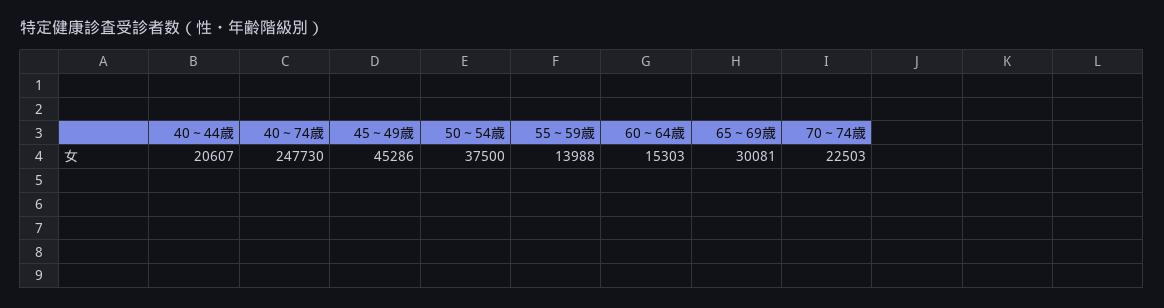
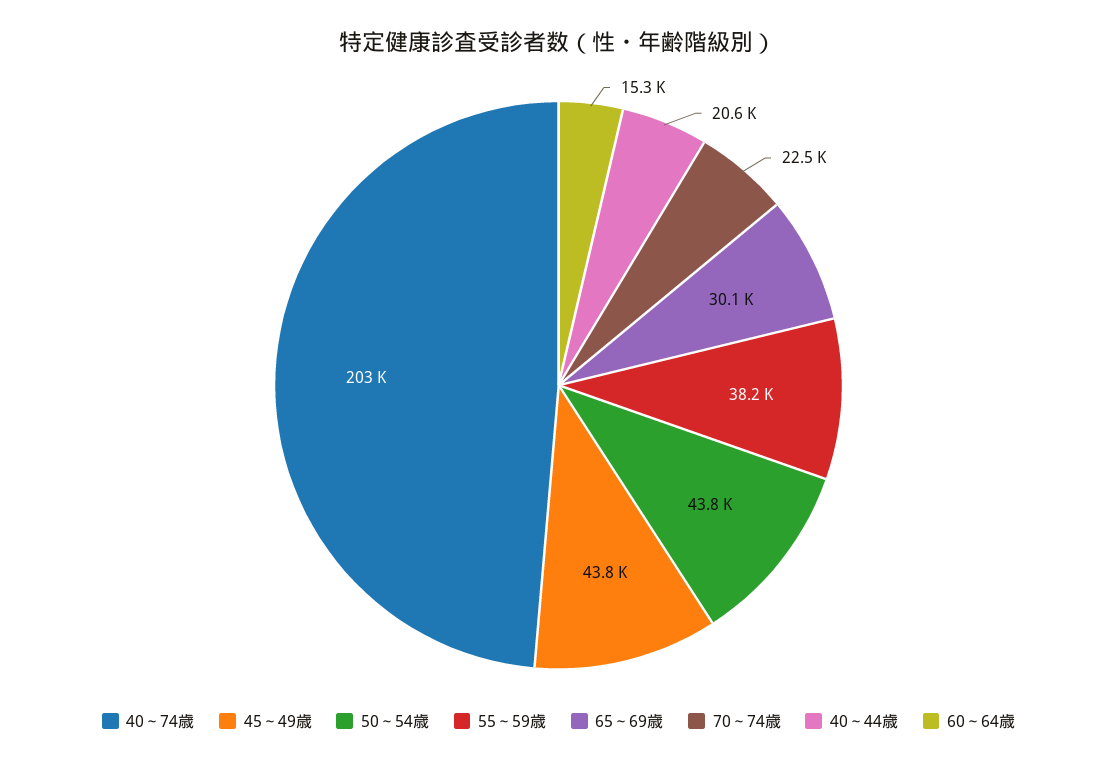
40～74歳: 247730 -> 203000
45～49歳: 45286 -> 43800
50～54歳: 37500 -> 43800
55～59歳: 13988 -> 38200

